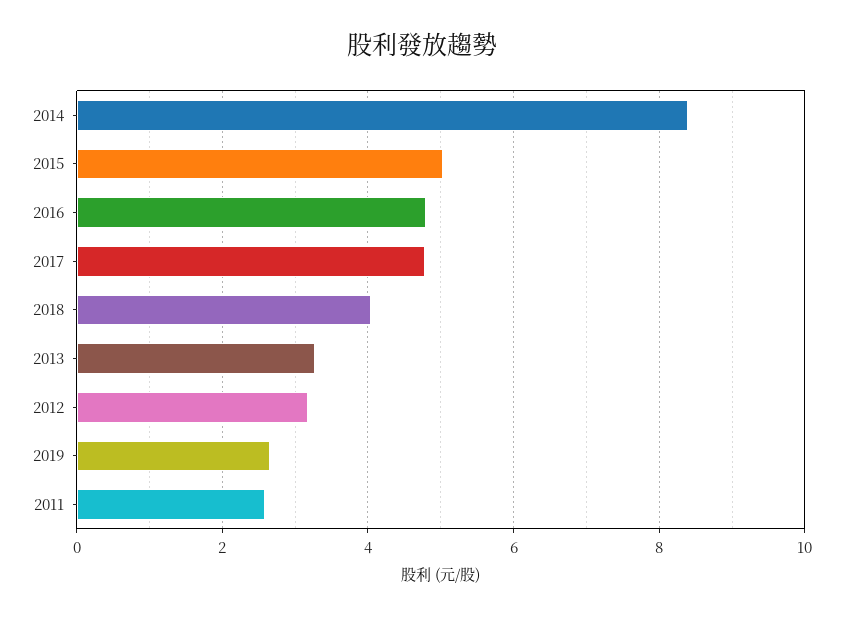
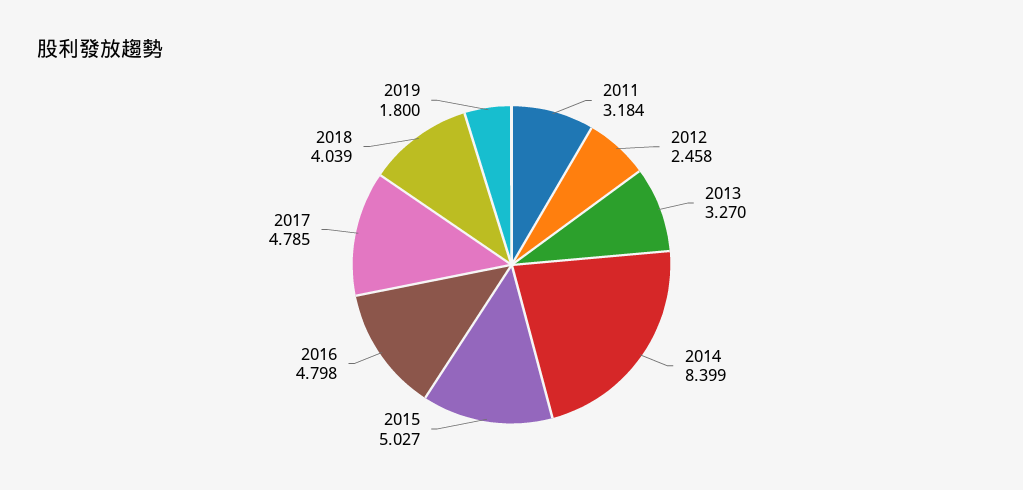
2012: 3.2 -> 2.458
2019: 2.6 -> 1.8
2011: 2.6 -> 3.184

